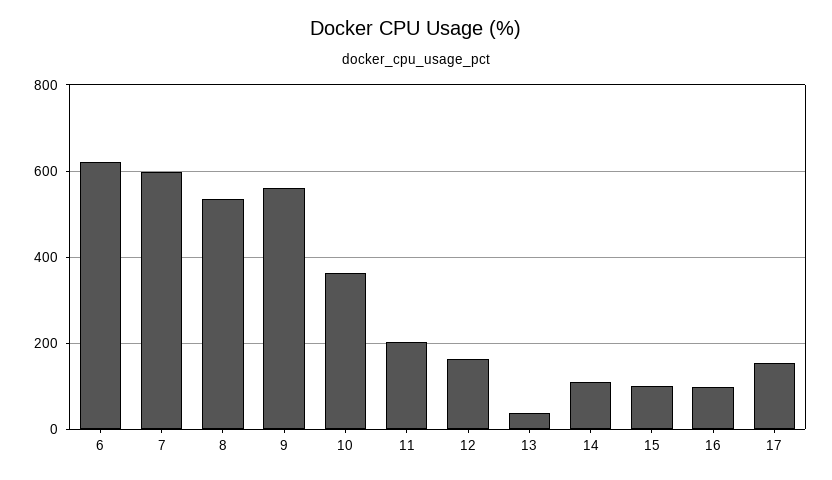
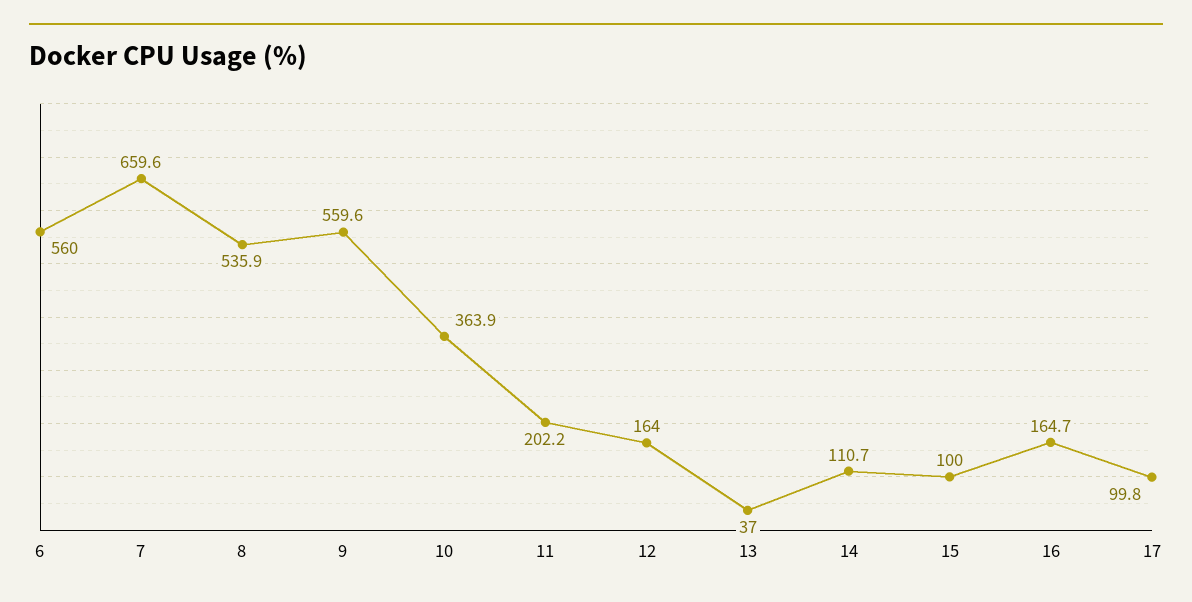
6: 620 -> 560
7: 600 -> 659.6
16: 100 -> 164.7
17: 160 -> 99.8

